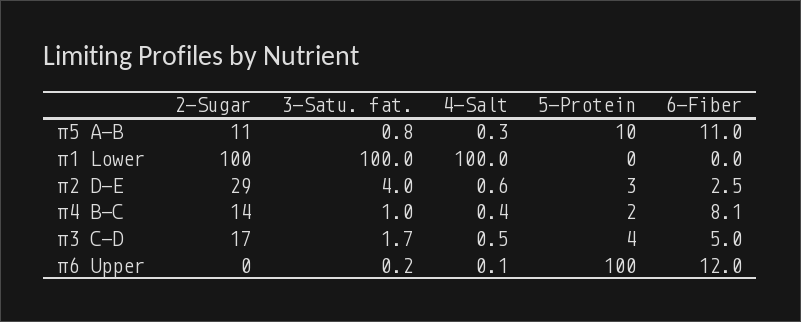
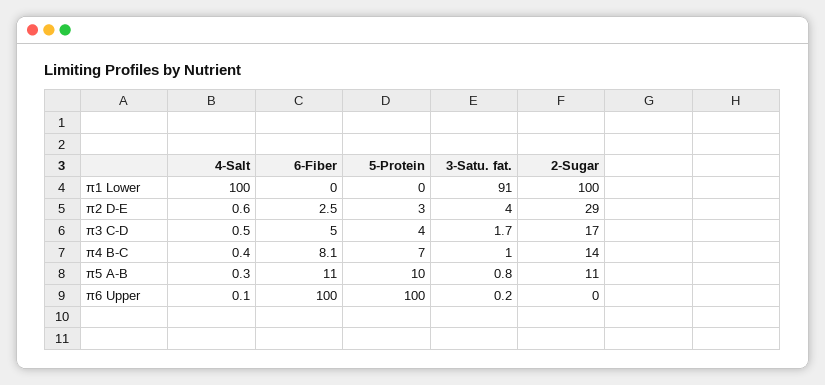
3-Satu. fat., π1 Lower: 100 -> 91
5-Protein, π4 B-C: 2 -> 7
6-Fiber, π6 Upper: 12 -> 100

